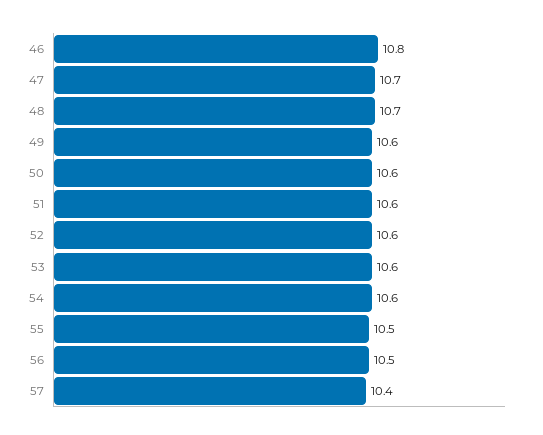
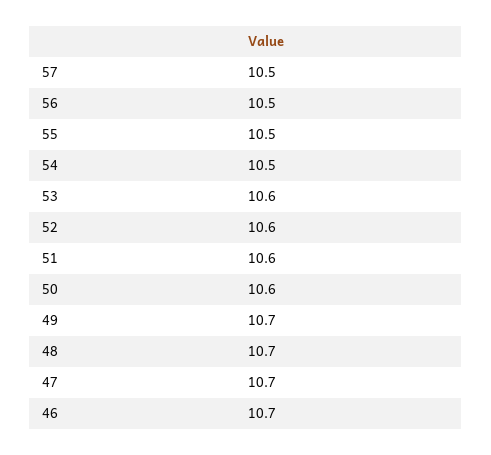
46: 10.8 -> 10.7
49: 10.6 -> 10.7
54: 10.6 -> 10.5
57: 10.4 -> 10.5

